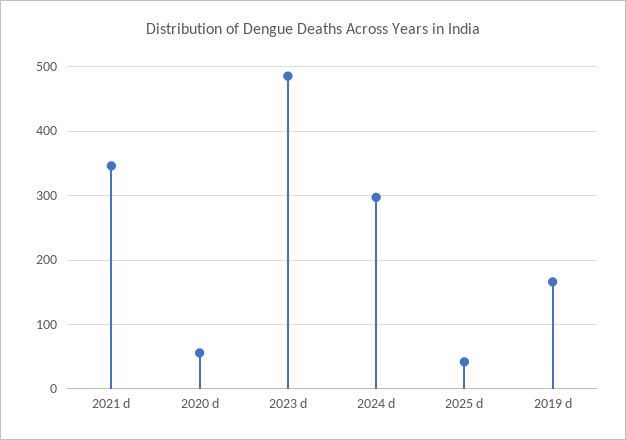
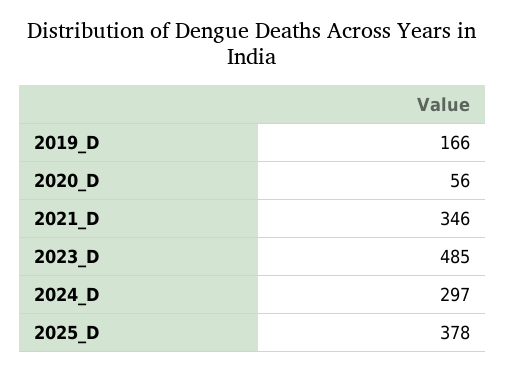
2025 d: 40 -> 378

